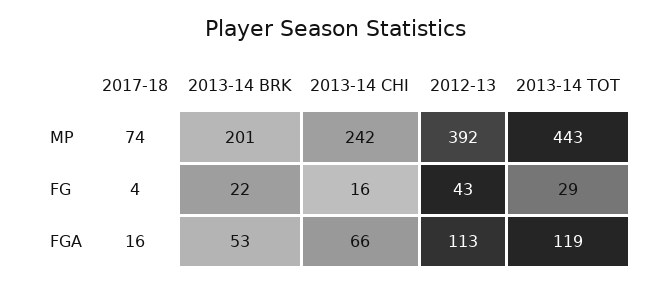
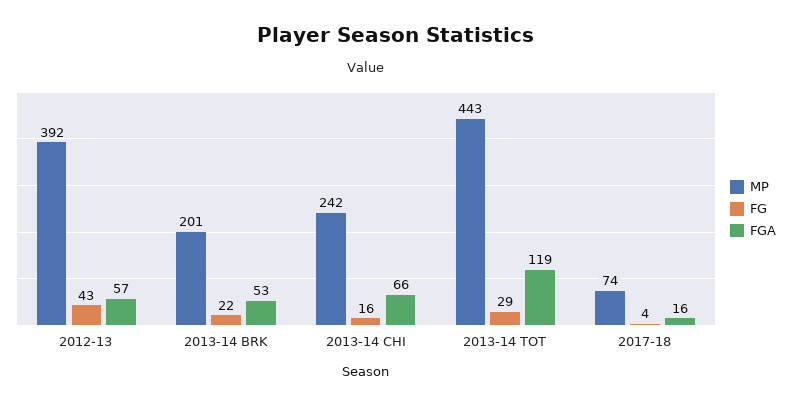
FGA, 2012-13: 113 -> 57

